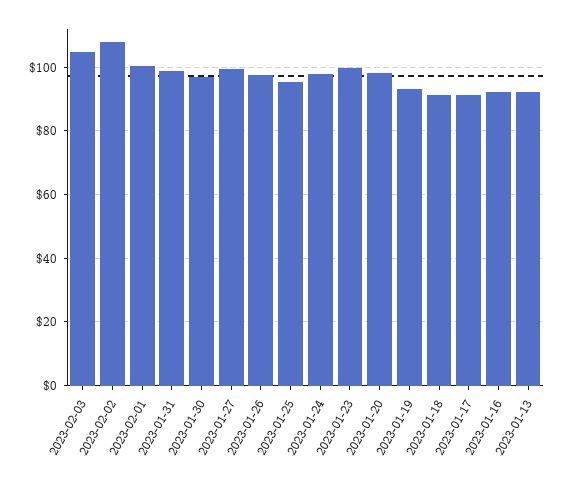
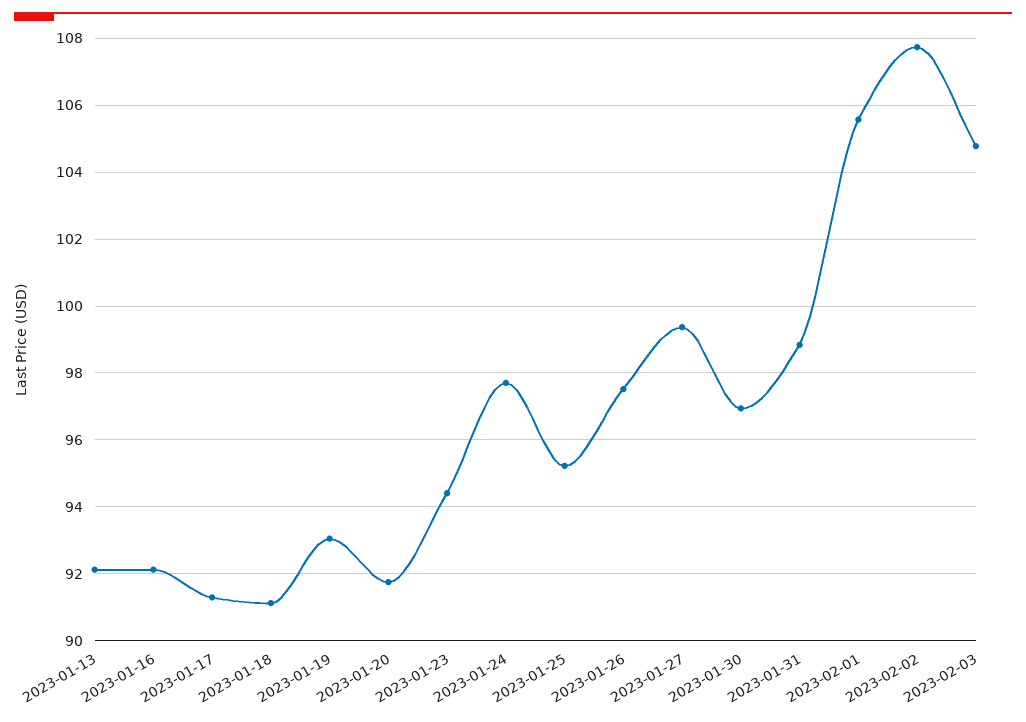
2023-02-01: 100 -> 105.6
2023-01-23: 100 -> 94.4
2023-01-20: 98 -> 91.8

